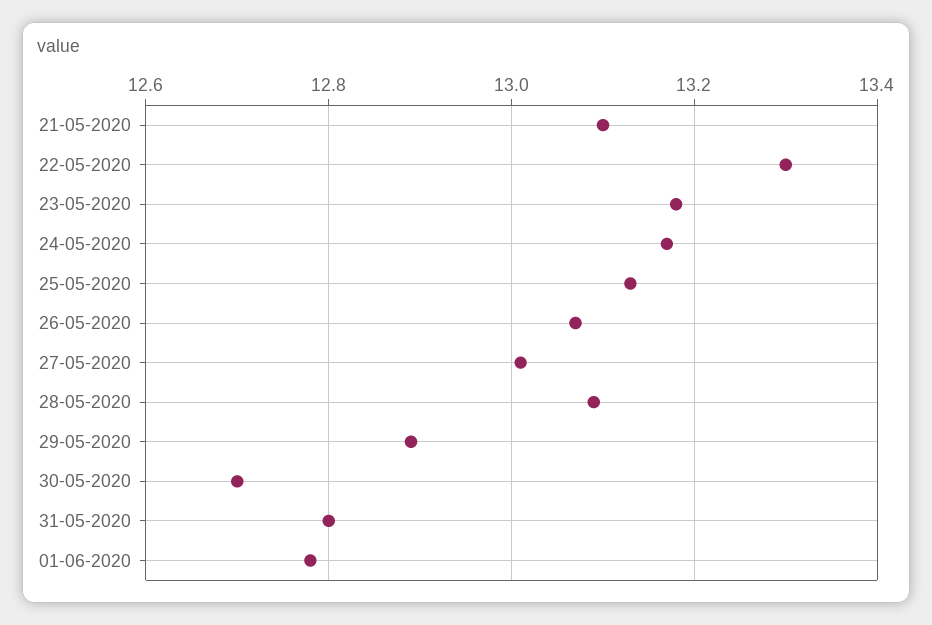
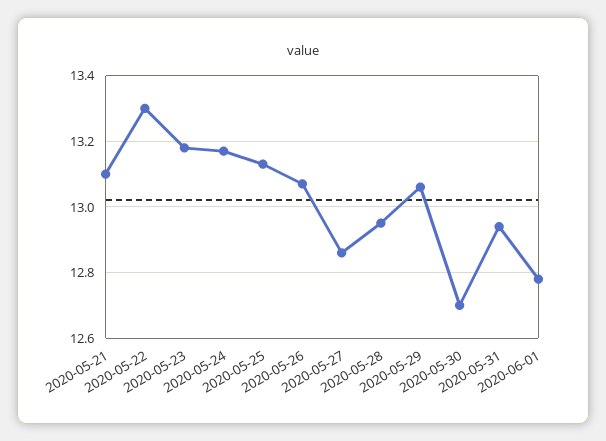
27-05-2020: 13 -> 12.85
28-05-2020: 13.1 -> 12.95
29-05-2020: 12.9 -> 13.05
31-05-2020: 12.8 -> 12.95

